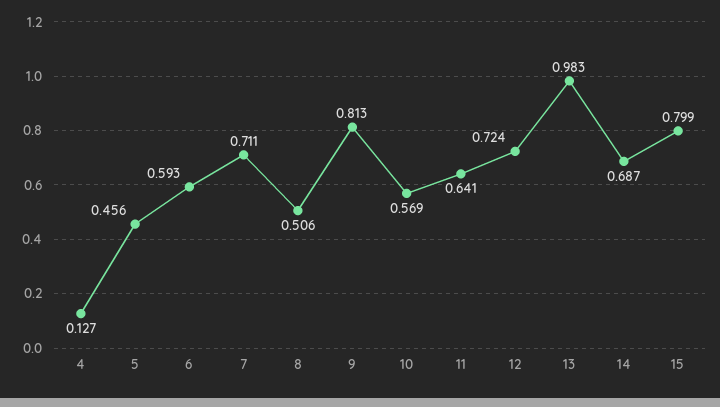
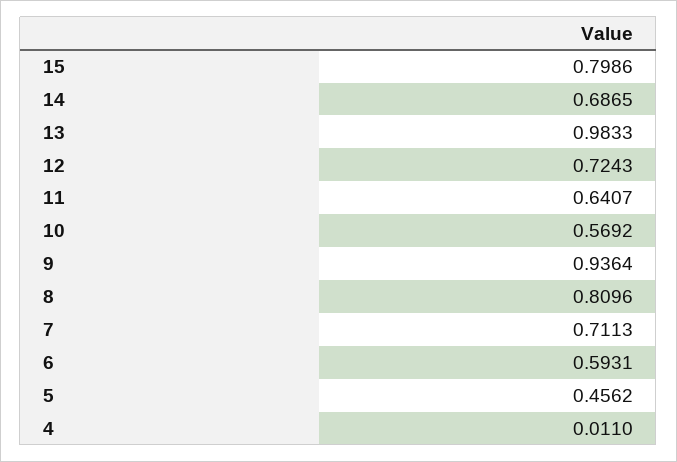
4: 0.127 -> 0.011
8: 0.506 -> 0.8096
9: 0.813 -> 0.9364

